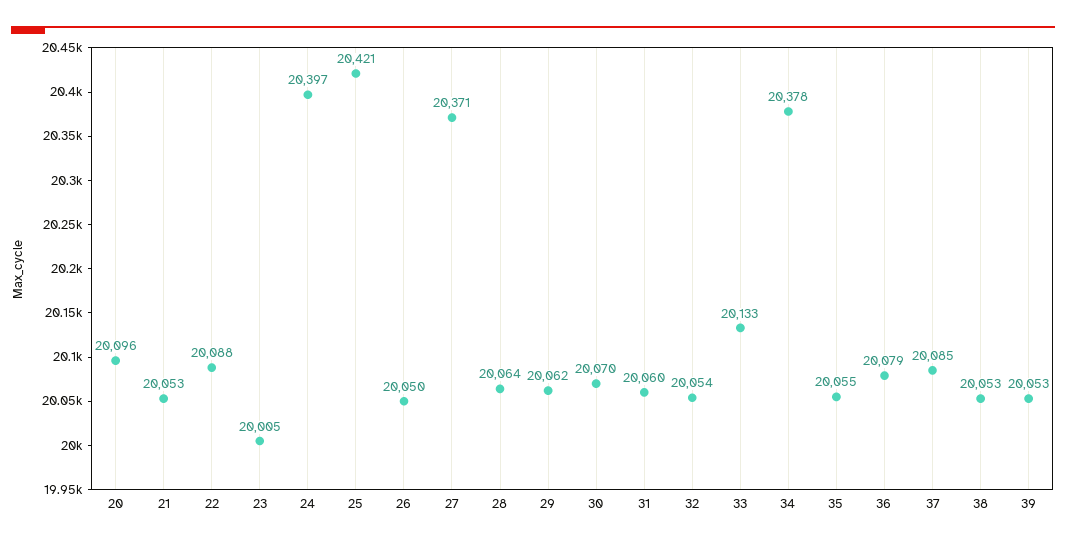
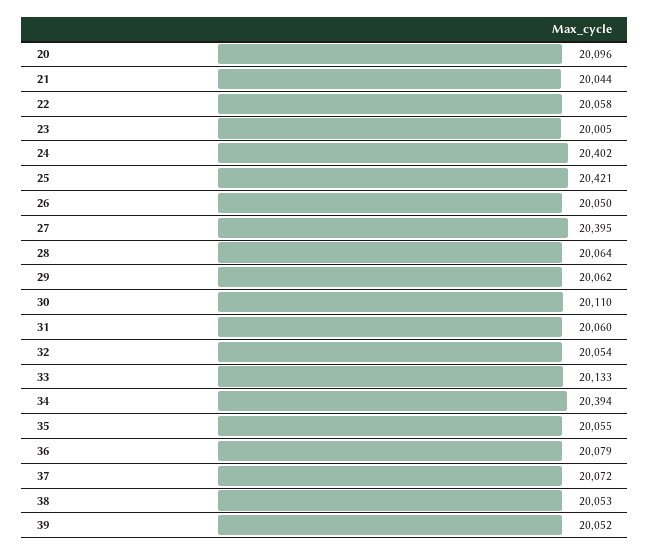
21: 20053 -> 20044
22: 20088 -> 20058
24: 20397 -> 20402
27: 20371 -> 20395
30: 20070 -> 20110
34: 20378 -> 20394
37: 20085 -> 20072
39: 20053 -> 20052

